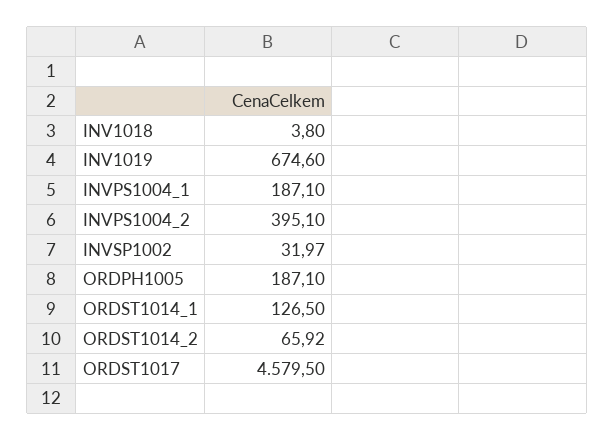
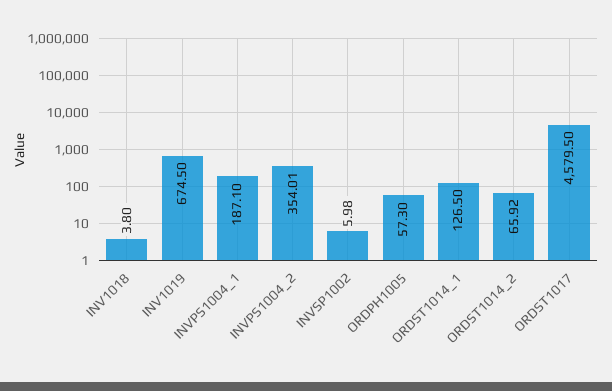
INV1019: 674.6 -> 674.5
INVPS1004_2: 395.1 -> 354.01
INVSP1002: 31.97 -> 5.98
ORDPH1005: 187.1 -> 57.3

